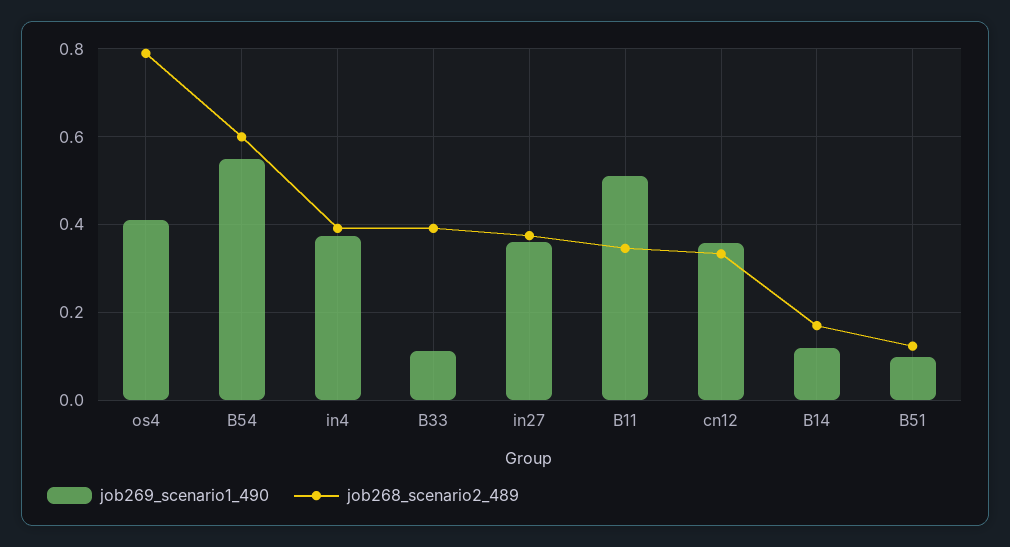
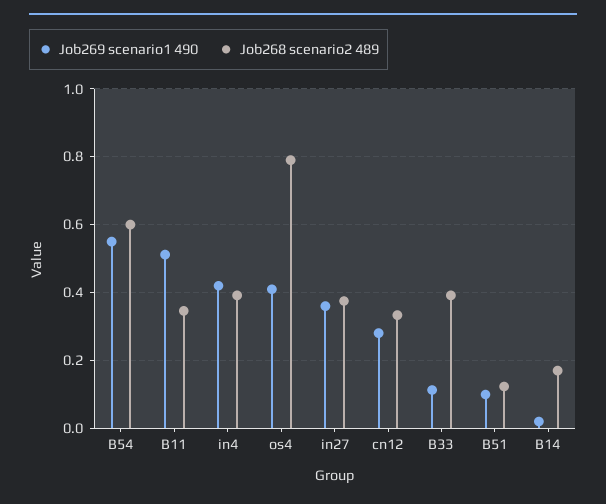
job269_scenario1_490, in4: 0.38 -> 0.42
job269_scenario1_490, cn12: 0.36 -> 0.28
job269_scenario1_490, B14: 0.12 -> 0.02

